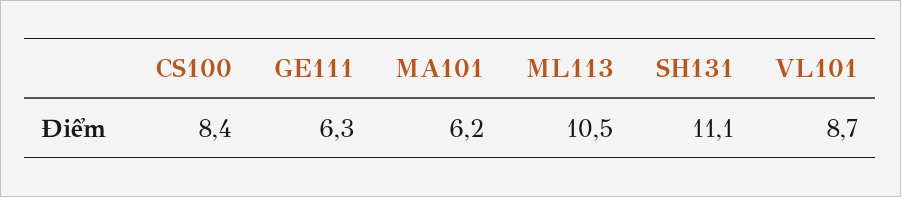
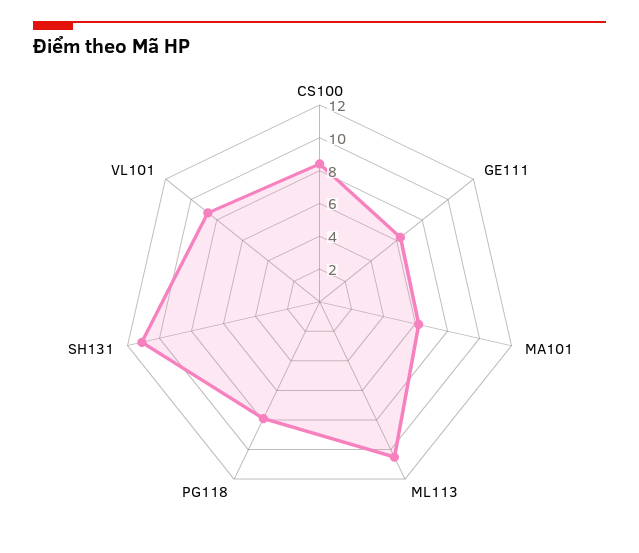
PG118: none -> 8

